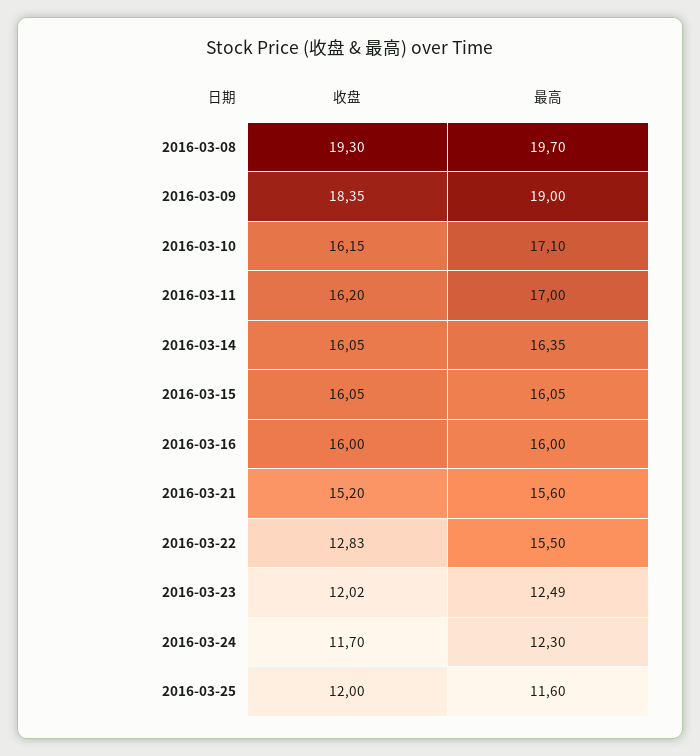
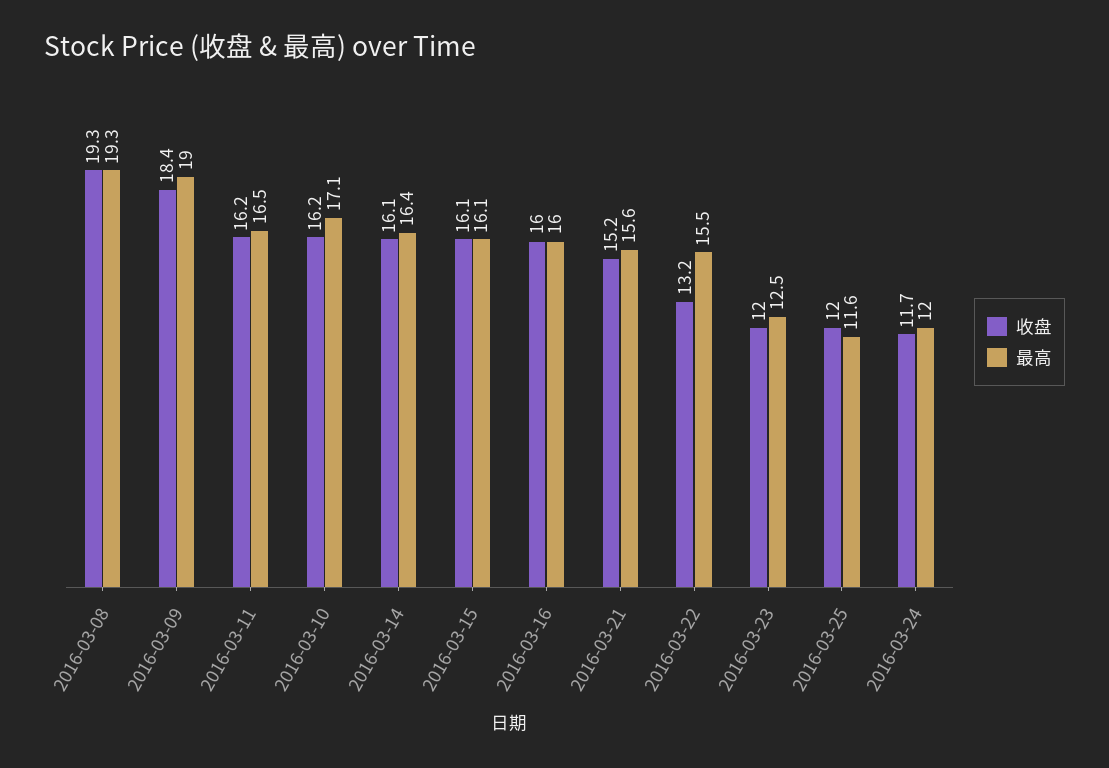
最高, 2016-03-08: 19.7 -> 19.3
最高, 2016-03-11: 17 -> 16.5
收盘, 2016-03-22: 12.83 -> 13.2
最高, 2016-03-24: 12.3 -> 12

